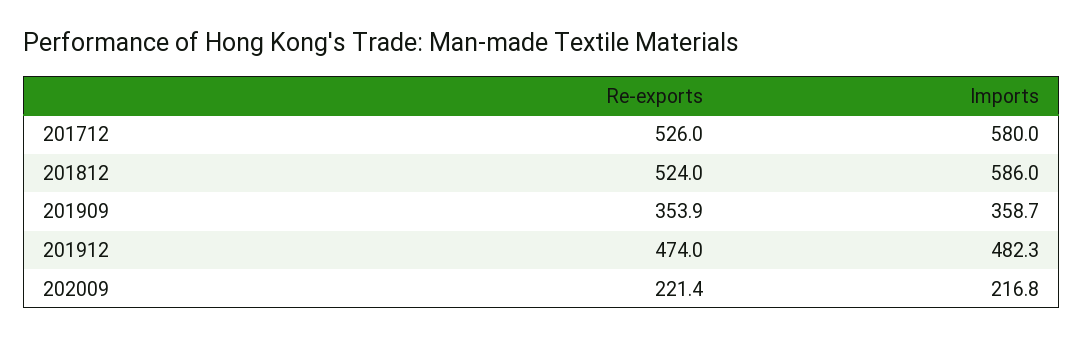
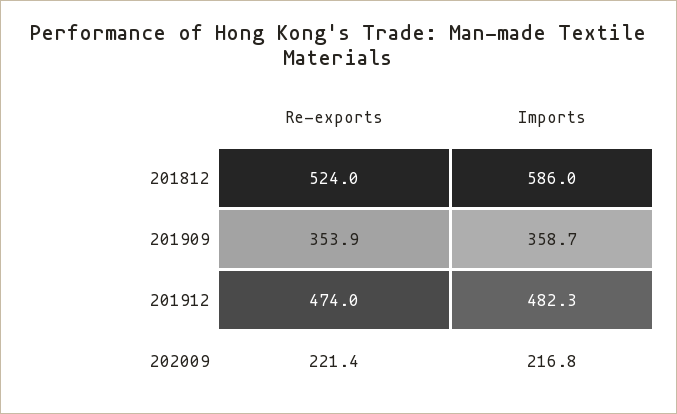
Re-exports, 201712: 526 -> none
Imports, 201712: 580 -> none

